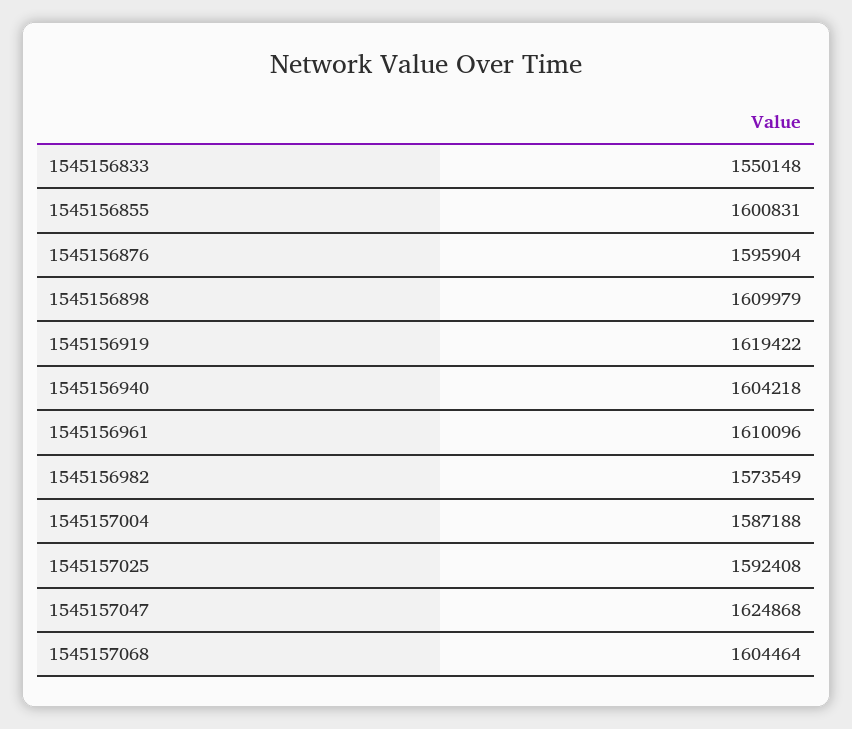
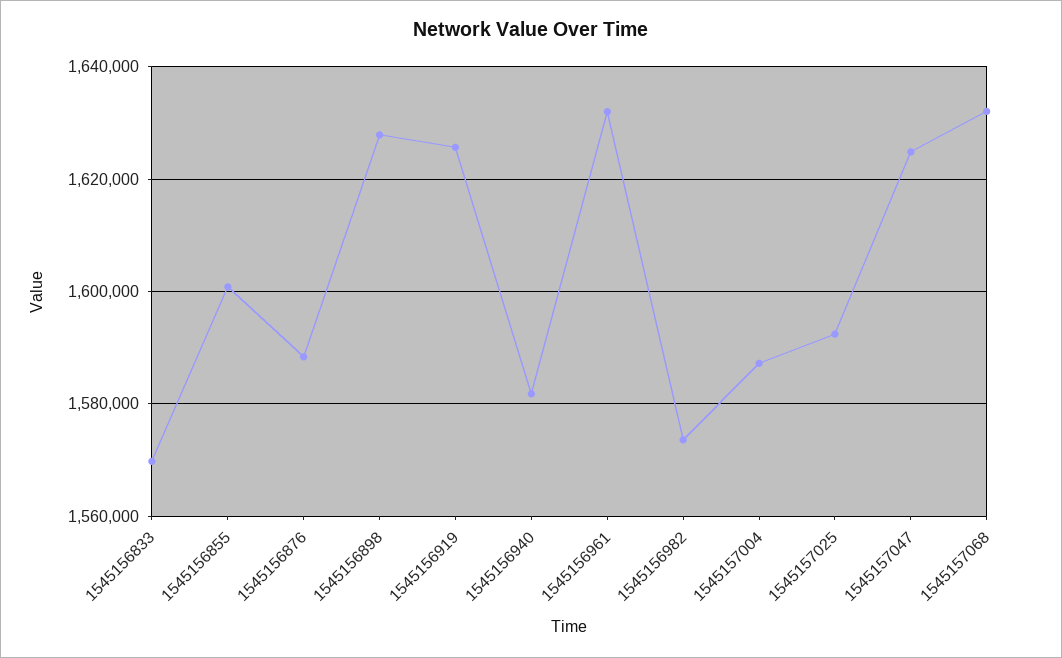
1545156833: 1550148 -> 1570000
1545156876: 1595904 -> 1588000
1545156898: 1609979 -> 1628000
1545156919: 1619422 -> 1626000
1545156940: 1604218 -> 1582000
1545156961: 1610096 -> 1632000
1545157068: 1604464 -> 1632000

